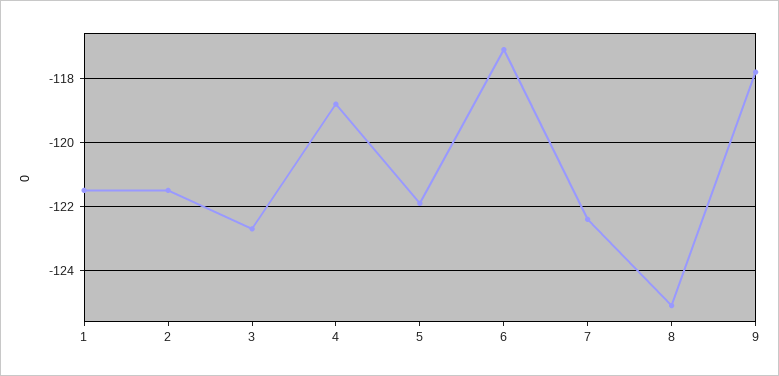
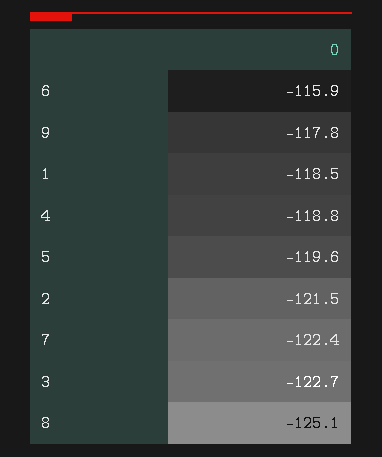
1: -121.5 -> -118.5
5: -122 -> -119.6
6: -117 -> -115.9

